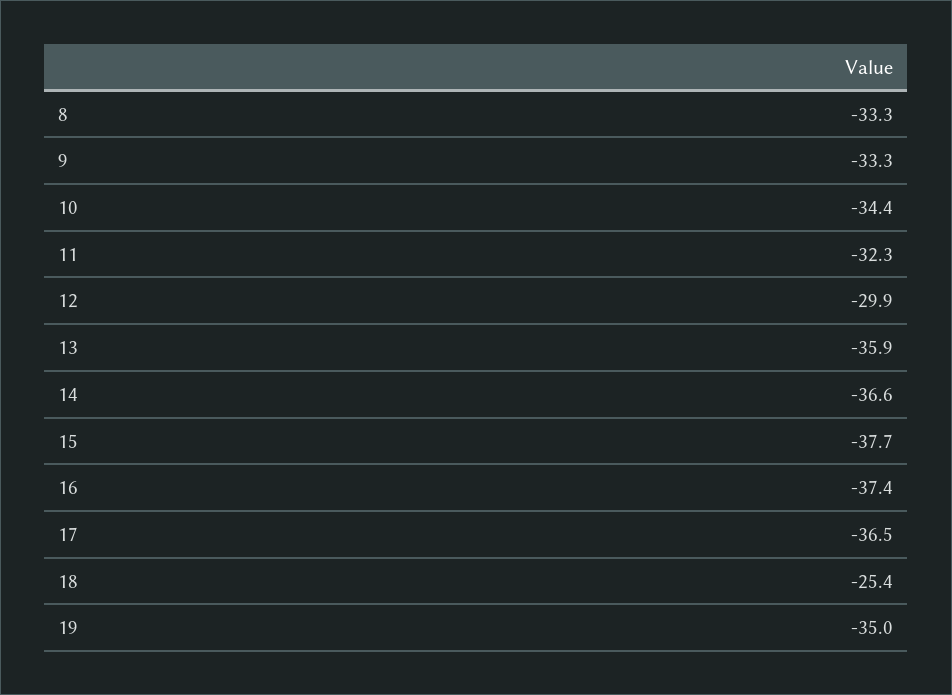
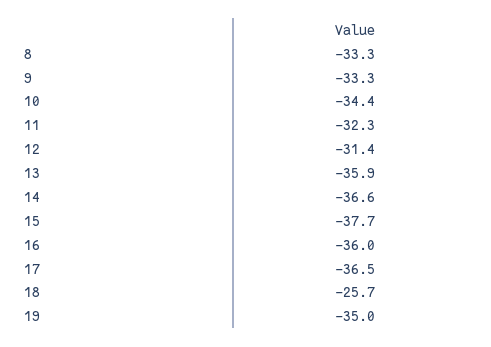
12: -29.9 -> -31.4
16: -37.4 -> -36
18: -25.4 -> -25.7

